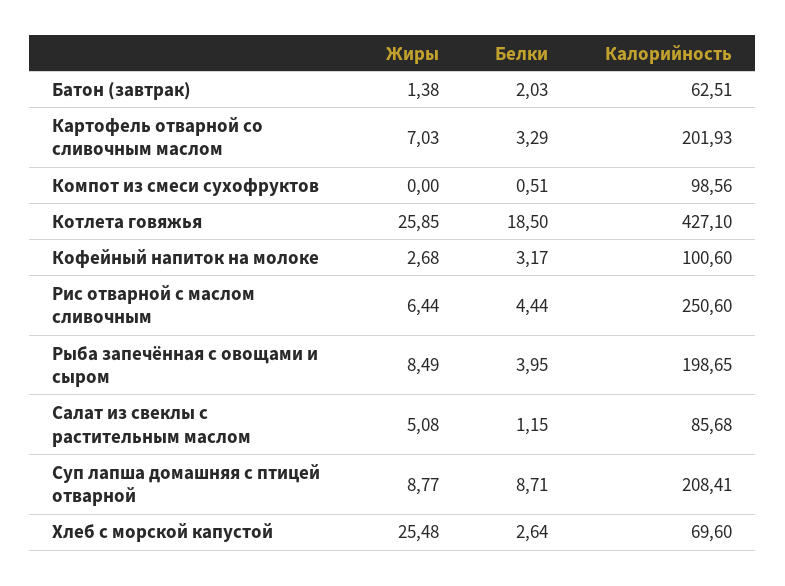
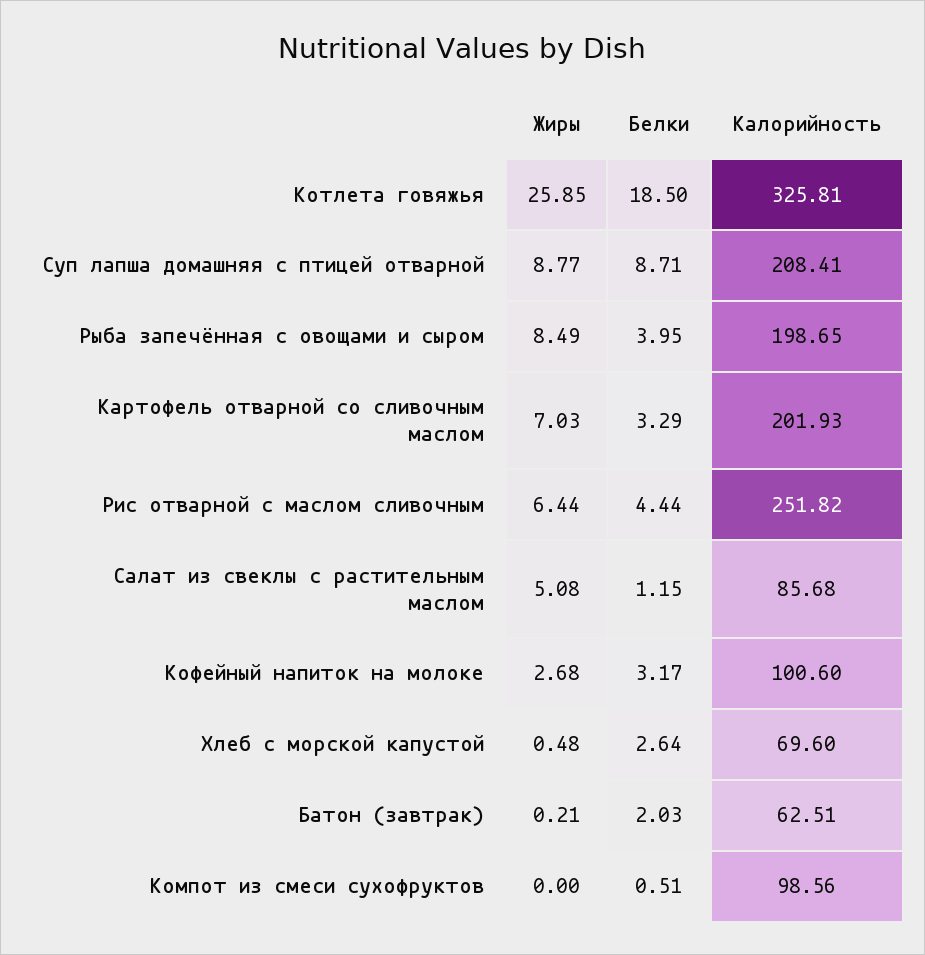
Жиры, Батон (завтрак): 1.38 -> 0.21
Калорийность, Котлета говяжья: 427.1 -> 325.81
Калорийность, Рис отварной с маслом сливочным: 250.6 -> 251.82
Жиры, Хлеб с морской капустой: 25.48 -> 0.48

